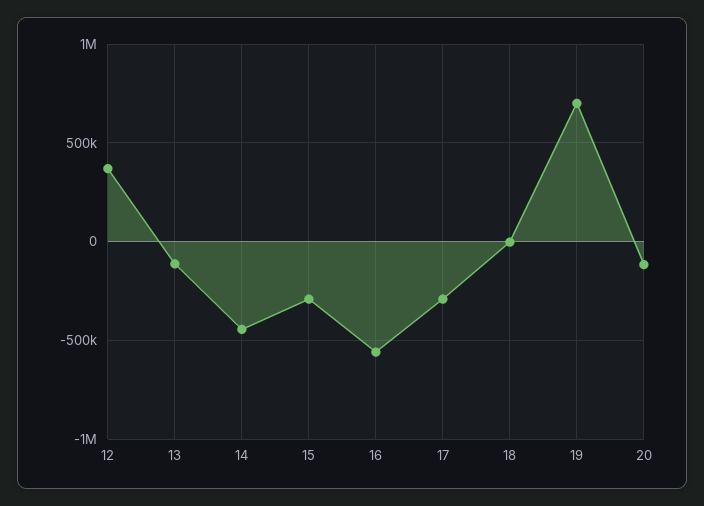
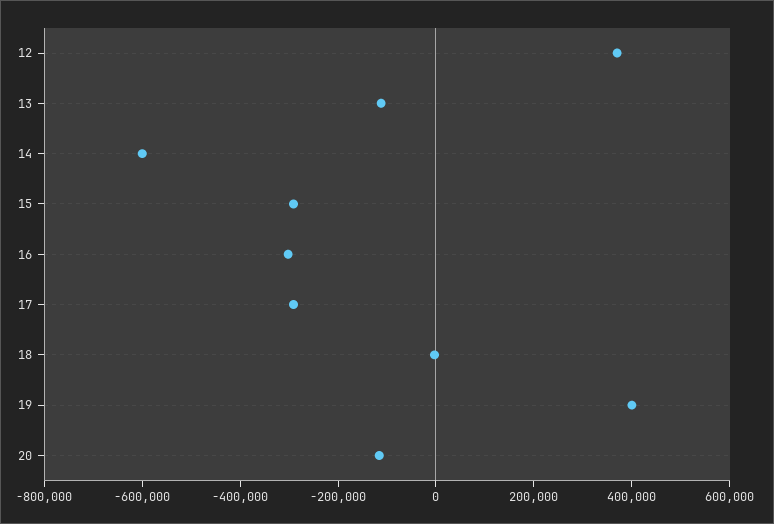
14: -450000 -> -600000
16: -550000 -> -300000
19: 700000 -> 400000

